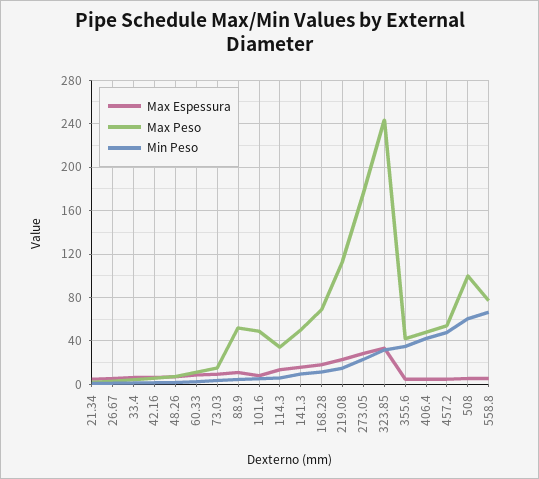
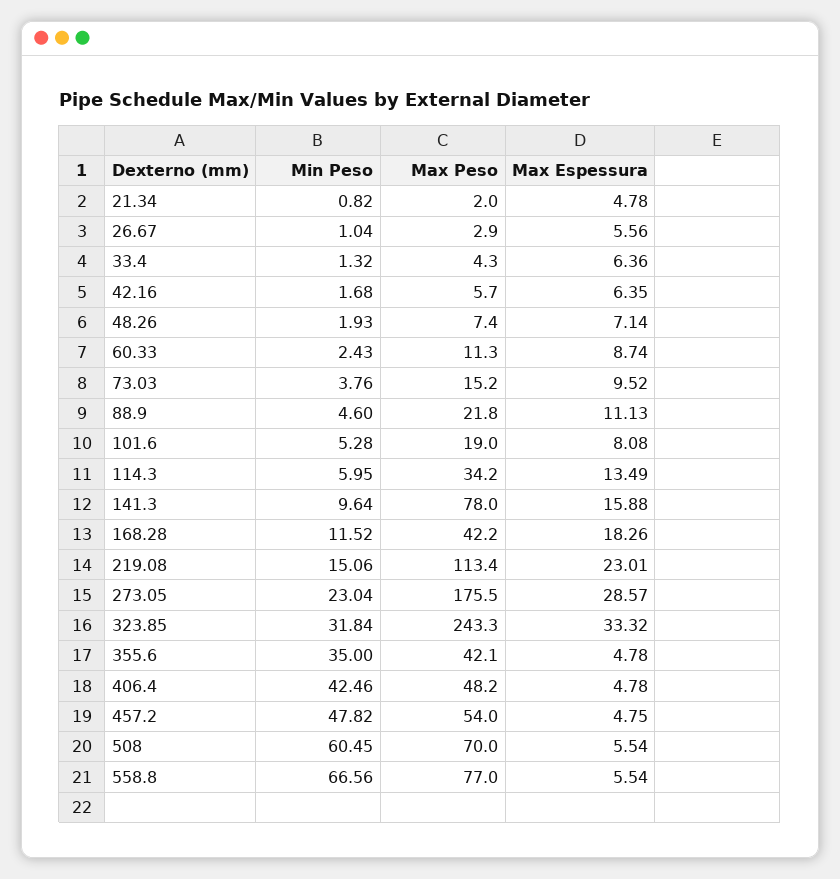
Max Peso, 88.9: 50 -> 21.8
Max Peso, 101.6: 50 -> 19
Max Peso, 141.3: 50 -> 78
Max Peso, 168.28: 70 -> 42.2
Max Peso, 508: 100 -> 70

